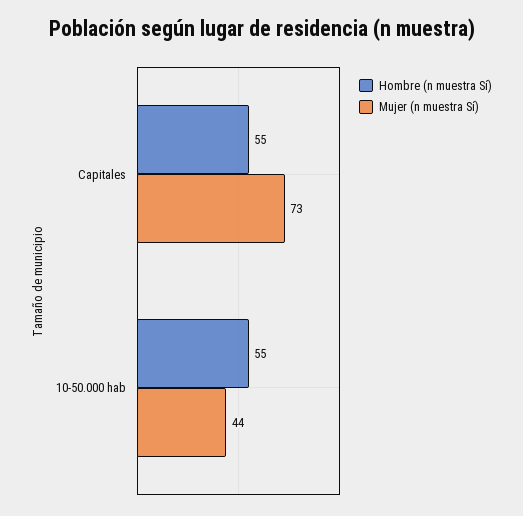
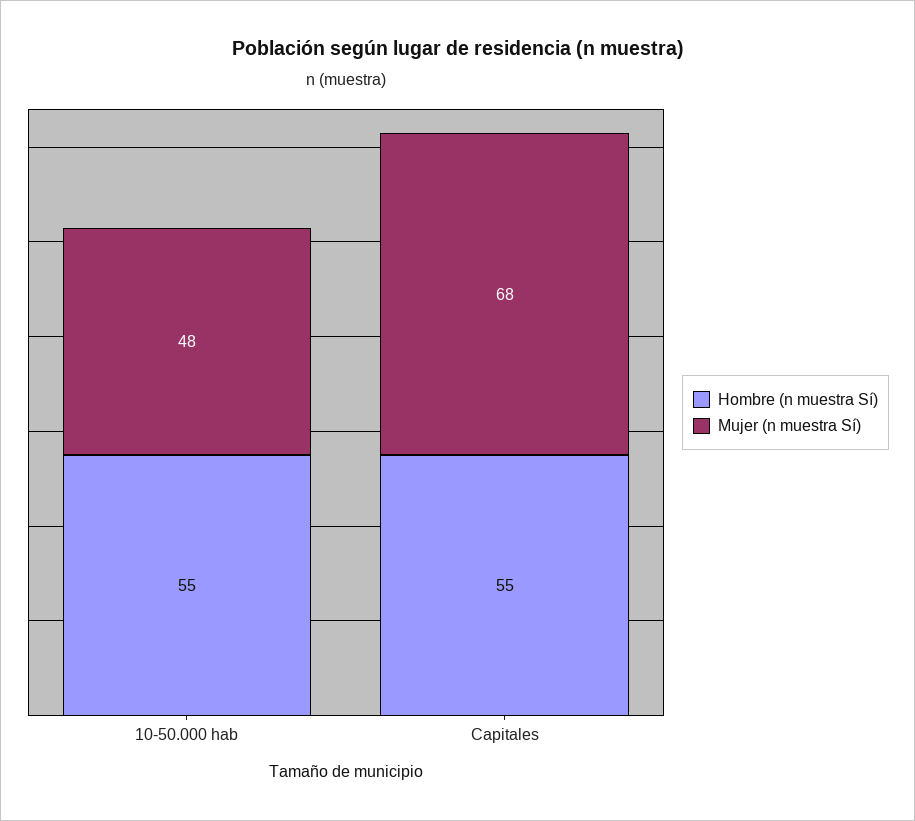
Mujer (n muestra Sí), Capitales: 73 -> 68
Mujer (n muestra Sí), 10-50.000 hab: 44 -> 48

